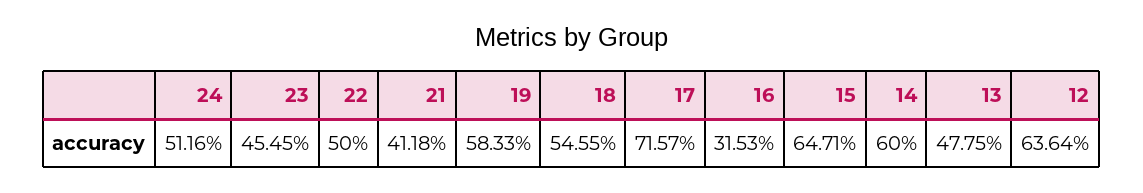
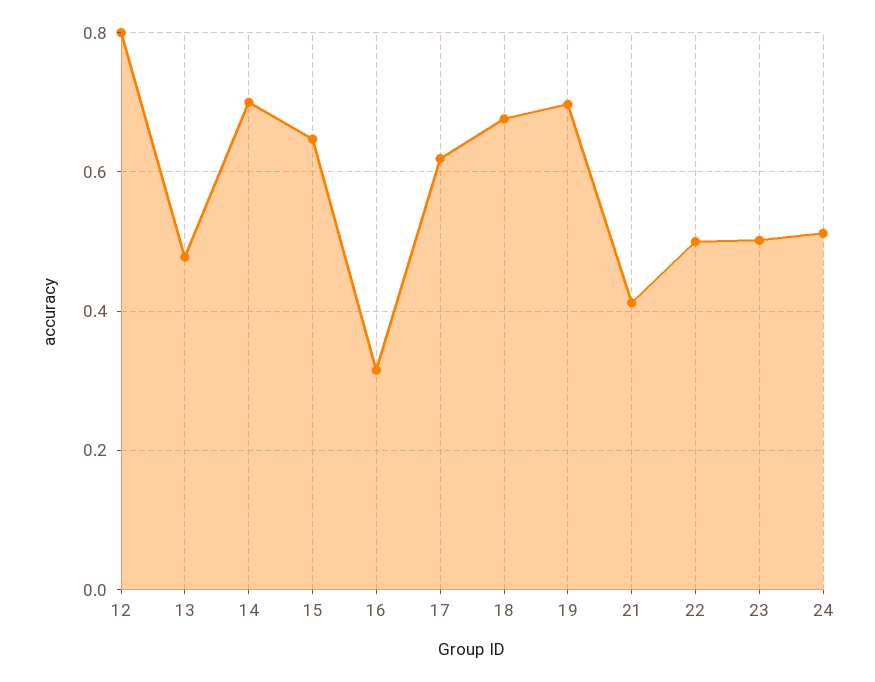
23: 0.4545 -> 0.5
19: 0.5833 -> 0.7
18: 0.5455 -> 0.68
17: 0.7157 -> 0.62
14: 0.6 -> 0.7
12: 0.6364 -> 0.8

